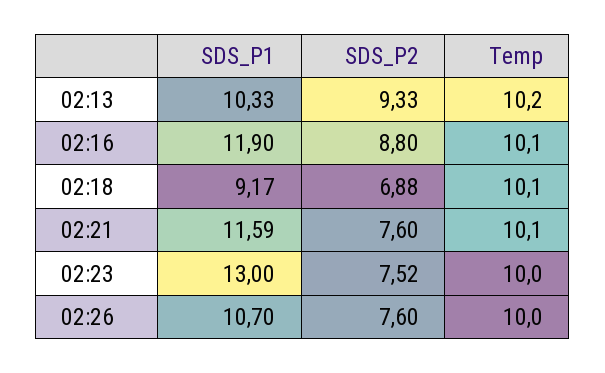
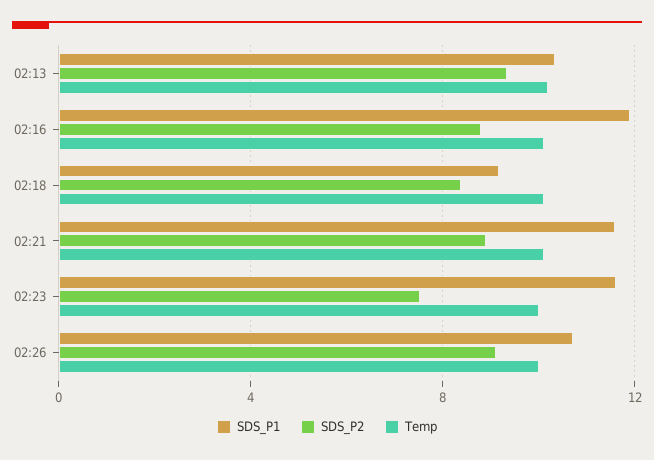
SDS_P2, 02:18: 6.88 -> 8.5
SDS_P2, 02:21: 7.6 -> 9
SDS_P1, 02:23: 13 -> 11.5
SDS_P2, 02:26: 7.6 -> 9

